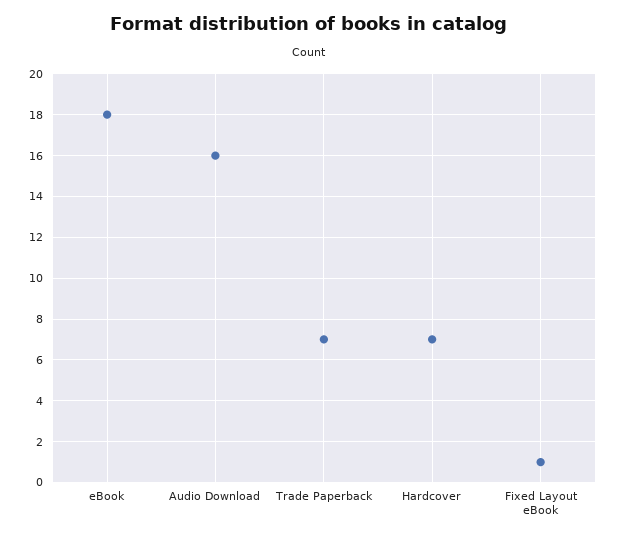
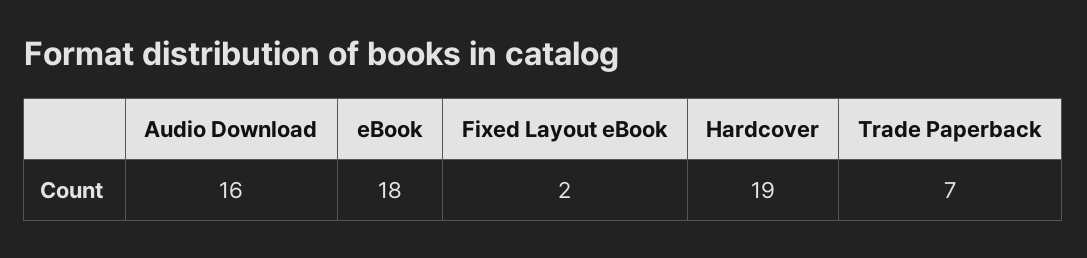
Hardcover: 7 -> 19
Fixed Layout eBook: 1 -> 2

